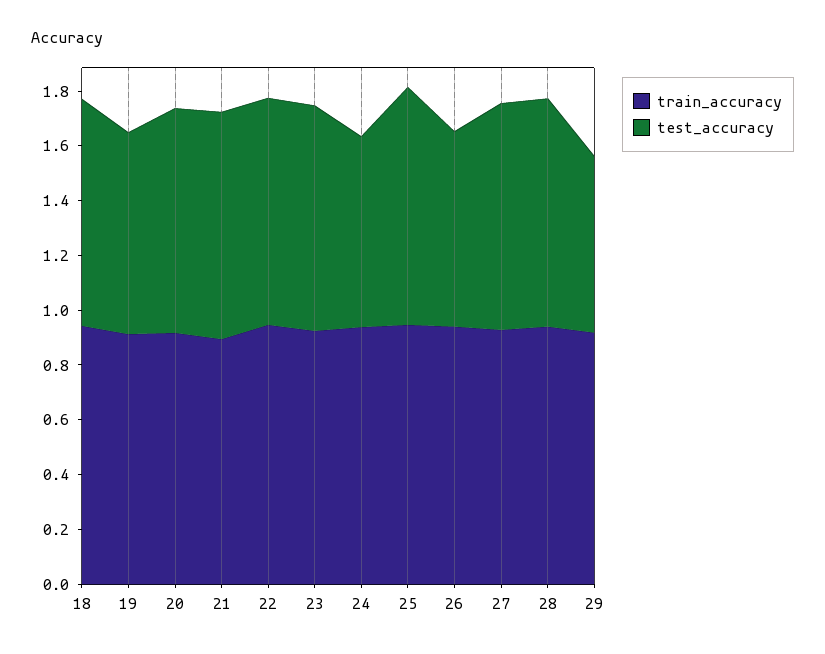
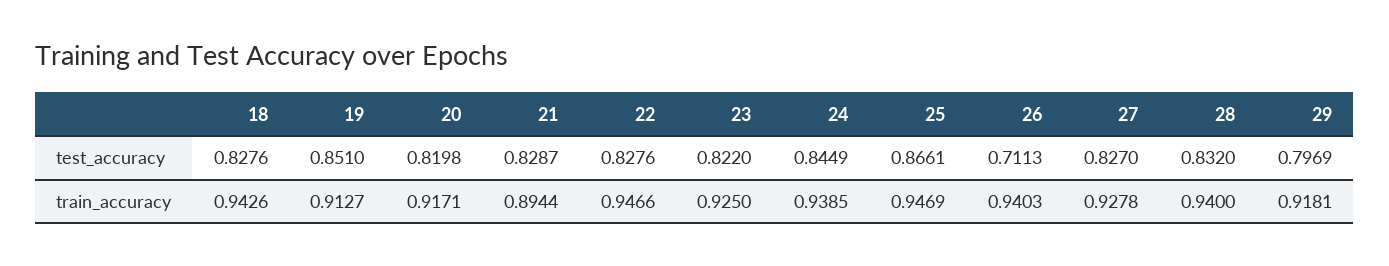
test_accuracy, 19: 0.75 -> 0.851
test_accuracy, 24: 0.7 -> 0.8449
test_accuracy, 29: 0.65 -> 0.7969

